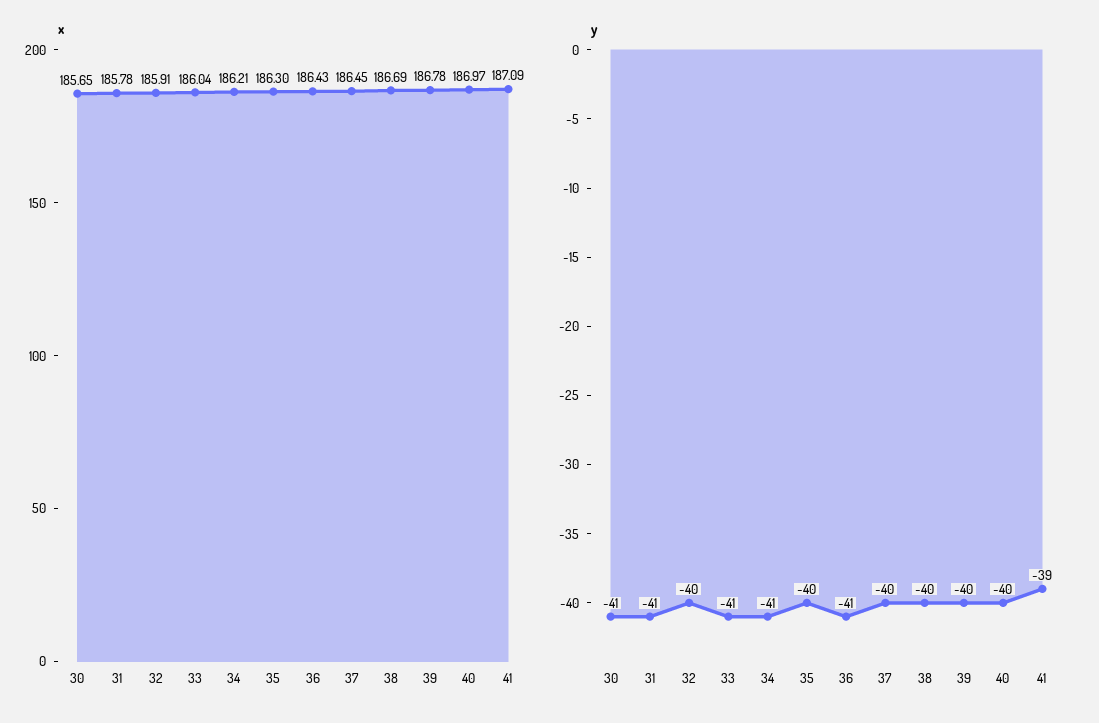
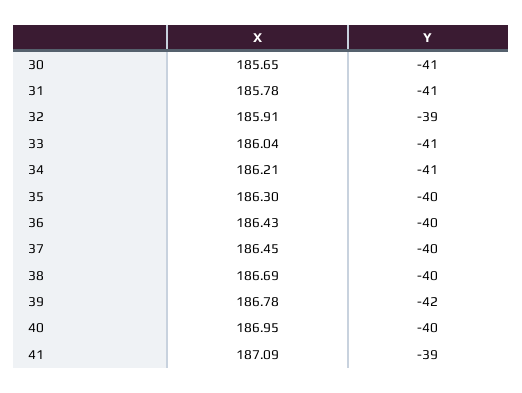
x, 40: 186.97 -> 186.95
y, 32: -40 -> -39
y, 36: -41 -> -40
y, 39: -40 -> -42

